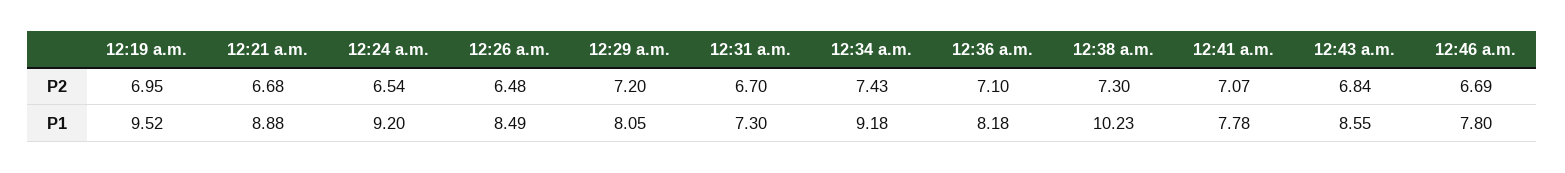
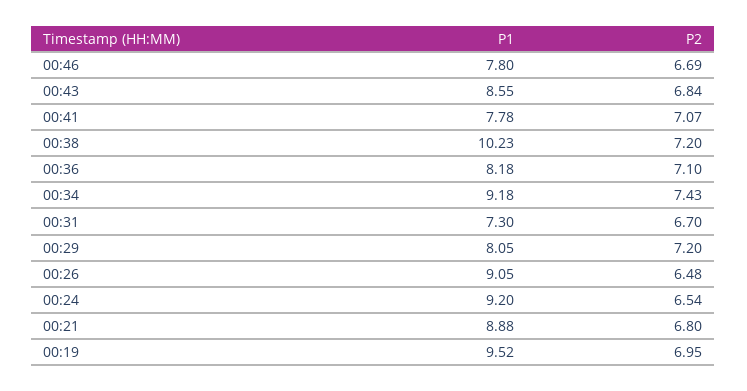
12:21 a.m., P2: 6.68 -> 6.8
12:38 a.m., P2: 7.3 -> 7.2
12:26 a.m., P1: 8.49 -> 9.05

